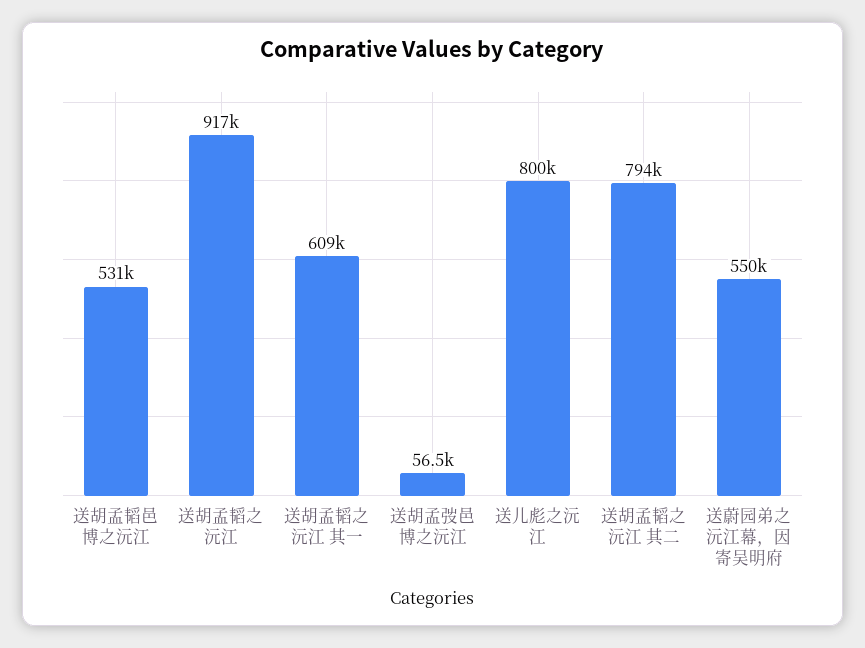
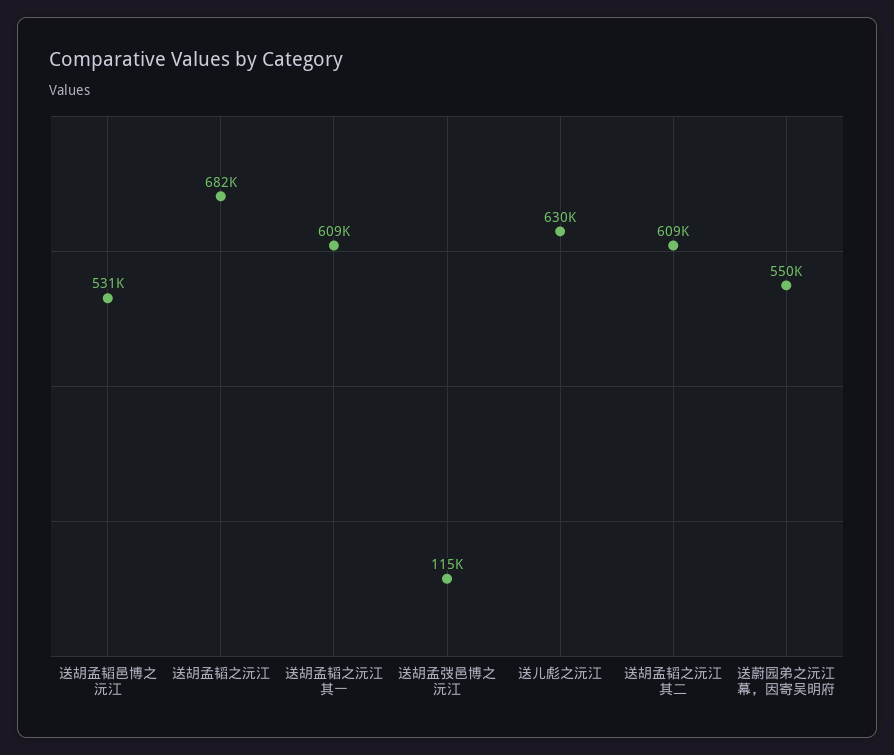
送胡孟韬之沅江: 917000 -> 682000
送胡孟弢邑博之沅江: 56500 -> 115000
送儿彪之沅江: 800000 -> 630000
送胡孟韬之沅江 其二: 794000 -> 609000

